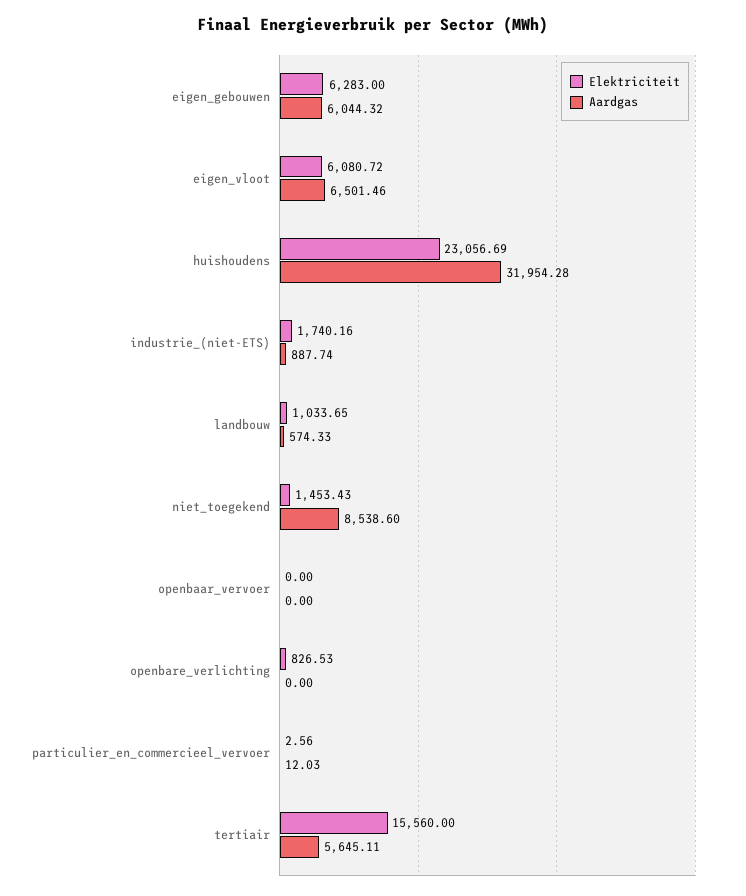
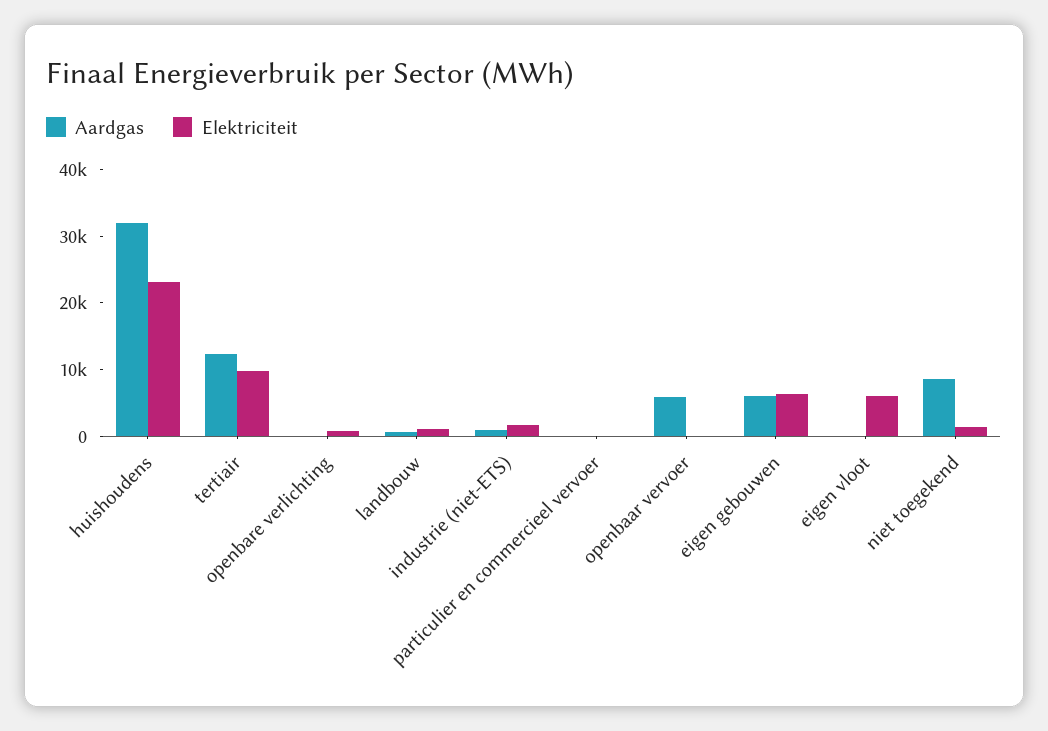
Aardgas, eigen_vloot: 6501.46 -> 0
Aardgas, openbaar_vervoer: 0 -> 6000
Elektriciteit, tertiair: 15560 -> 10000
Aardgas, tertiair: 5645.11 -> 12000

